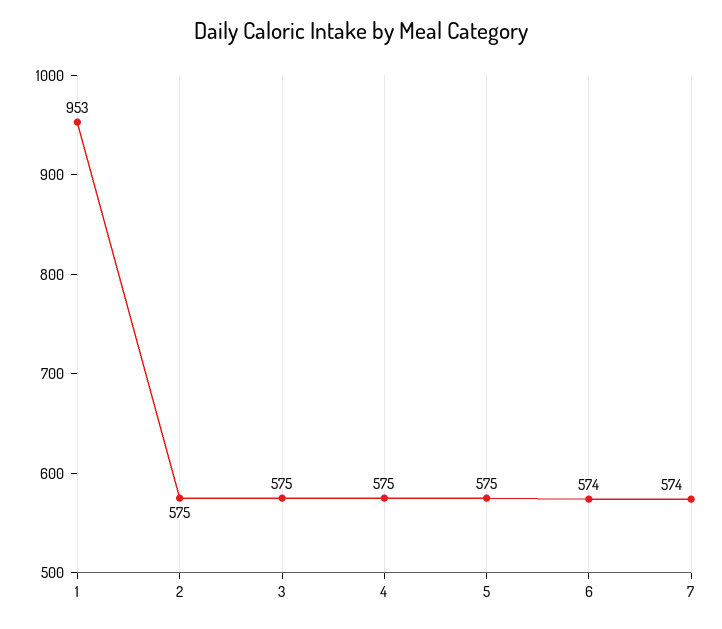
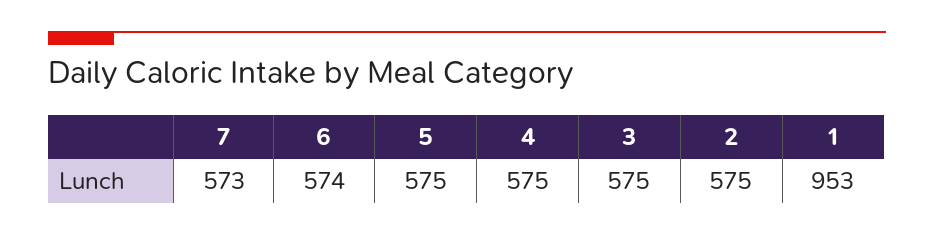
7: 574 -> 573

